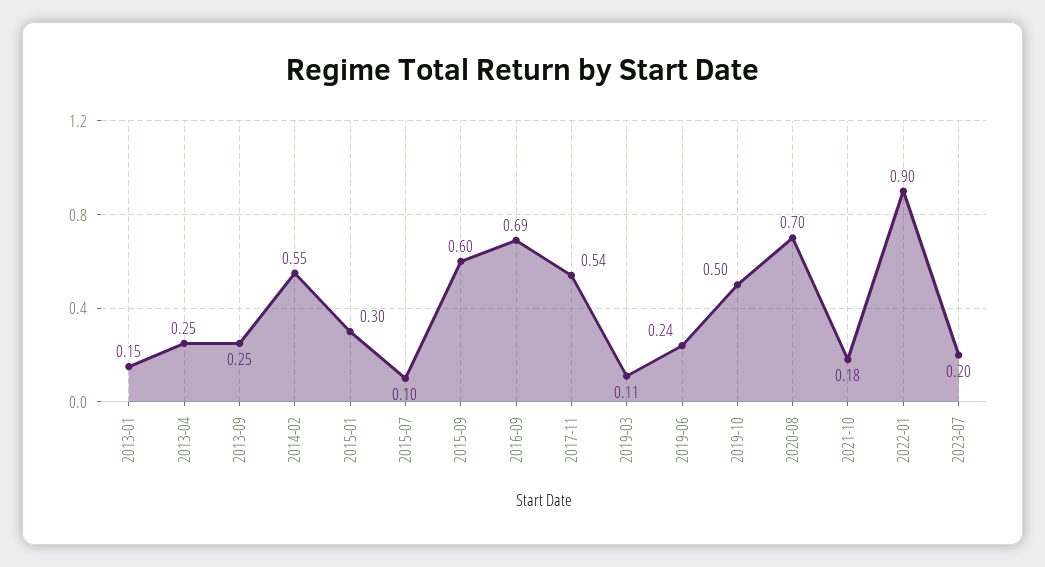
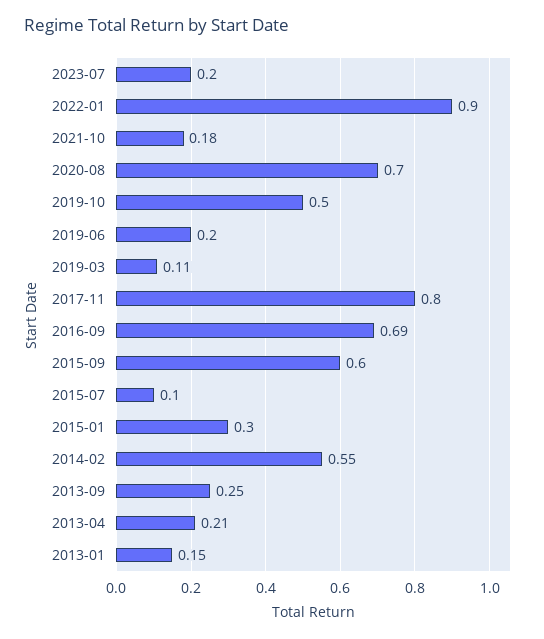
2013-04: 0.25 -> 0.21
2017-11: 0.54 -> 0.8
2019-06: 0.24 -> 0.2

